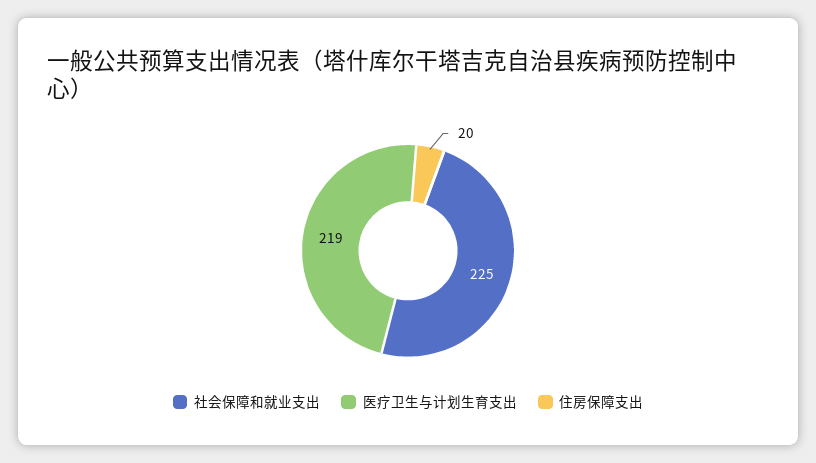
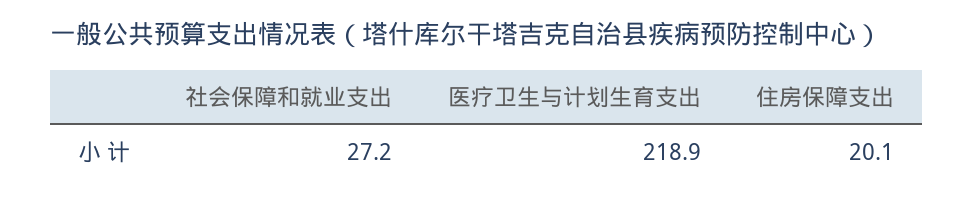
社会保障和就业支出: 225 -> 27.2

